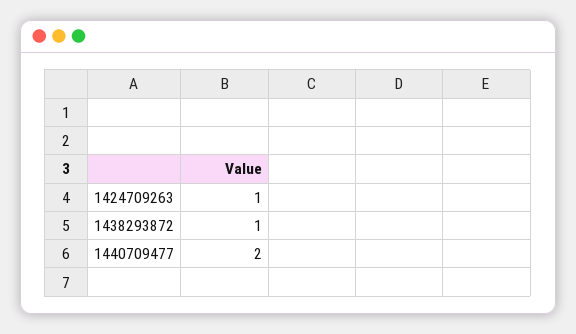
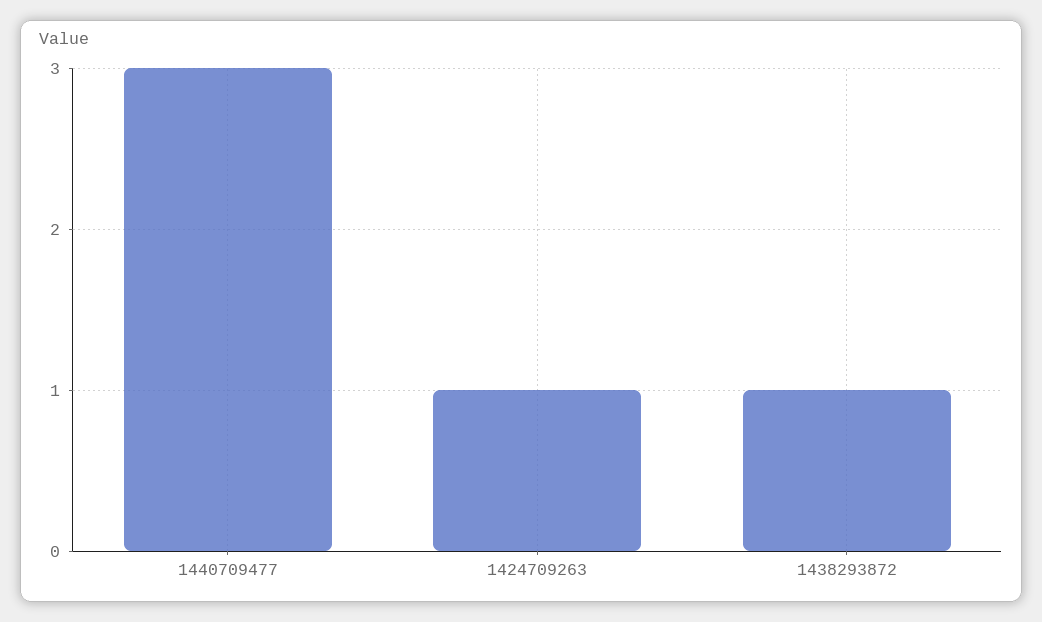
1440709477: 2 -> 3

